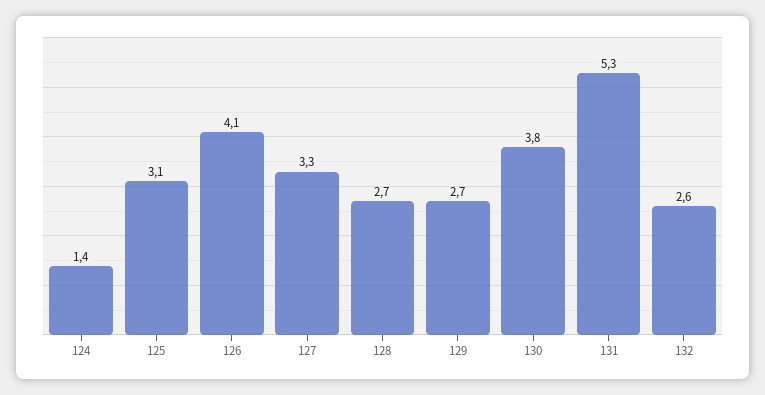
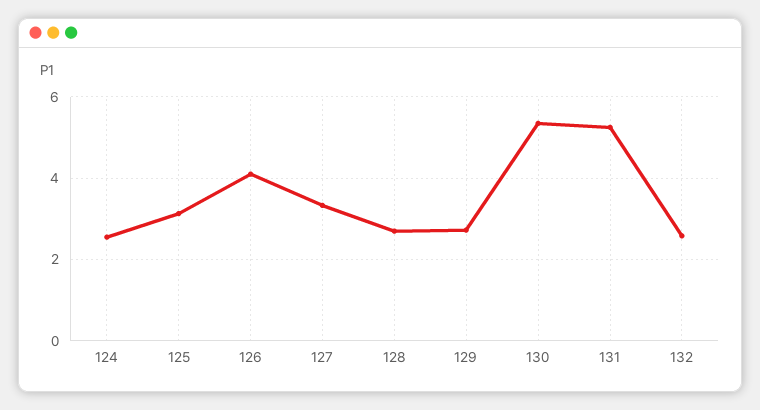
124: 1.4 -> 2.6
130: 3.8 -> 5.4

